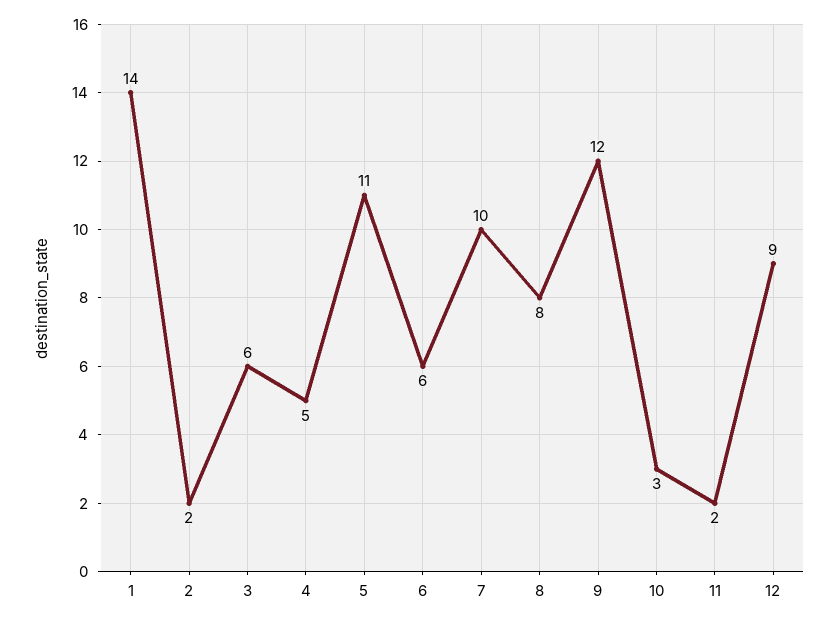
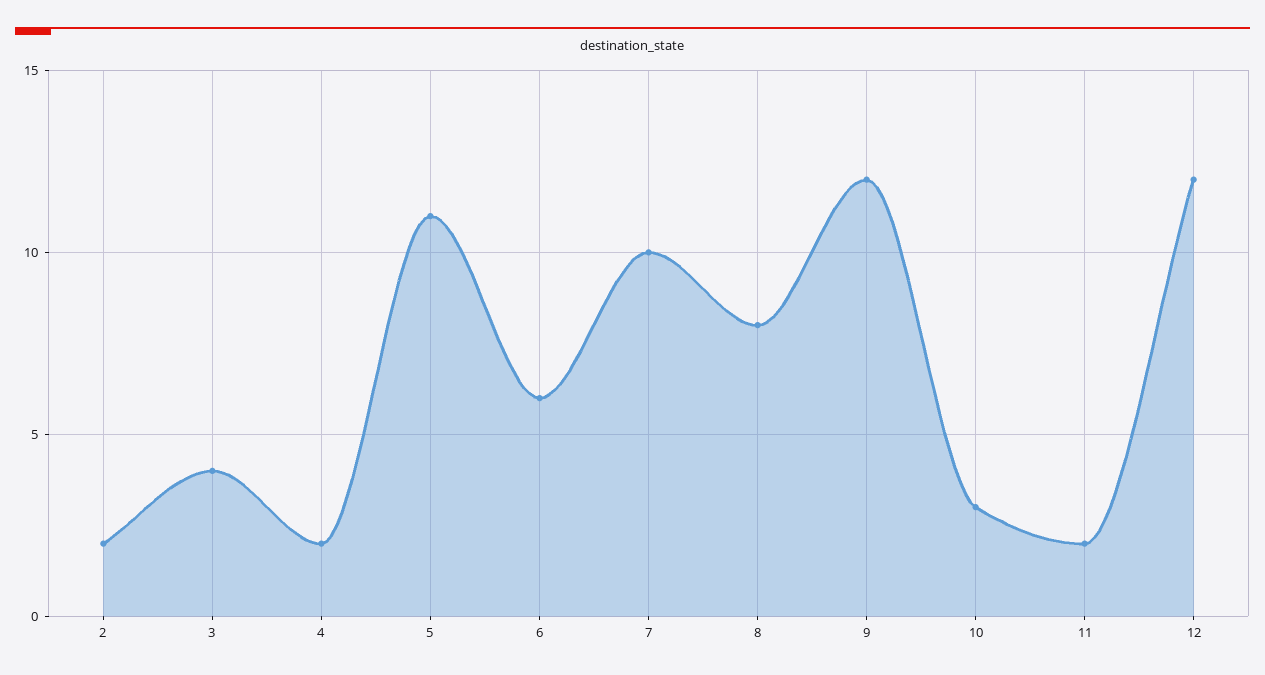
1: 14 -> none
3: 6 -> 4
4: 5 -> 2
12: 9 -> 12

